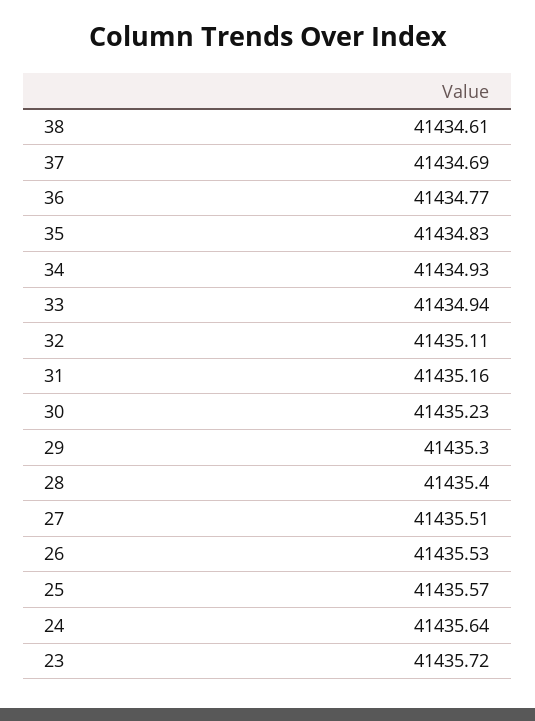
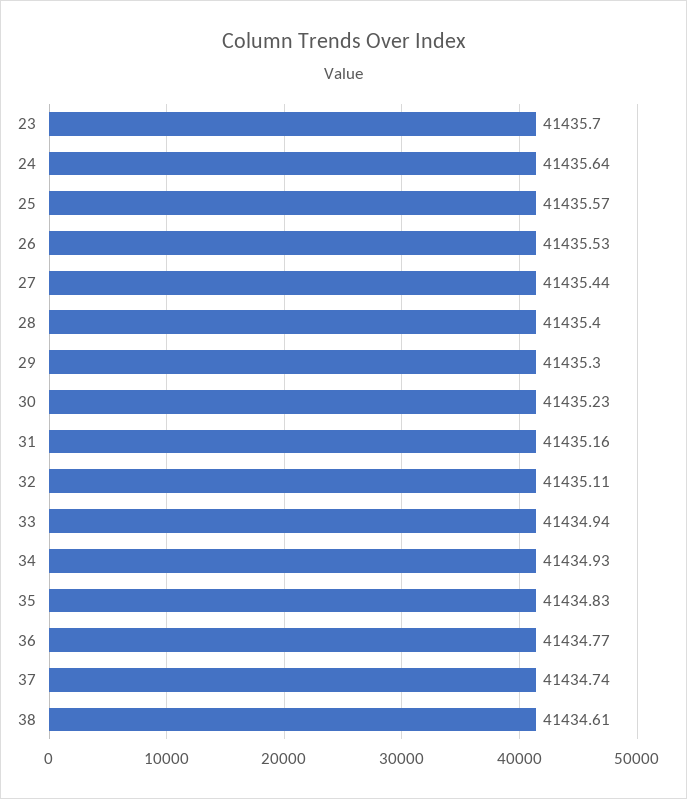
37: 41434.69 -> 41434.74
27: 41435.51 -> 41435.44
23: 41435.72 -> 41435.7

